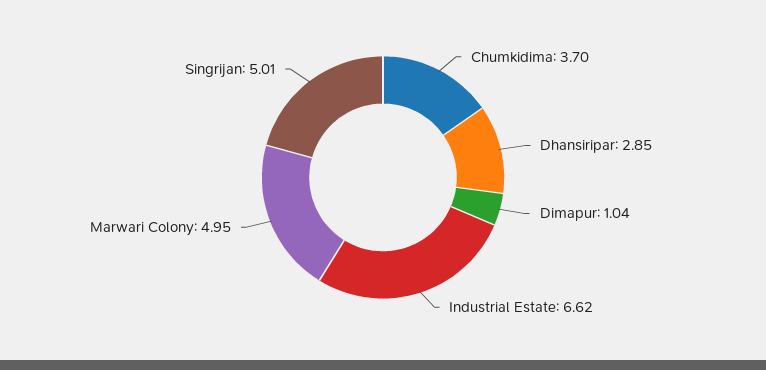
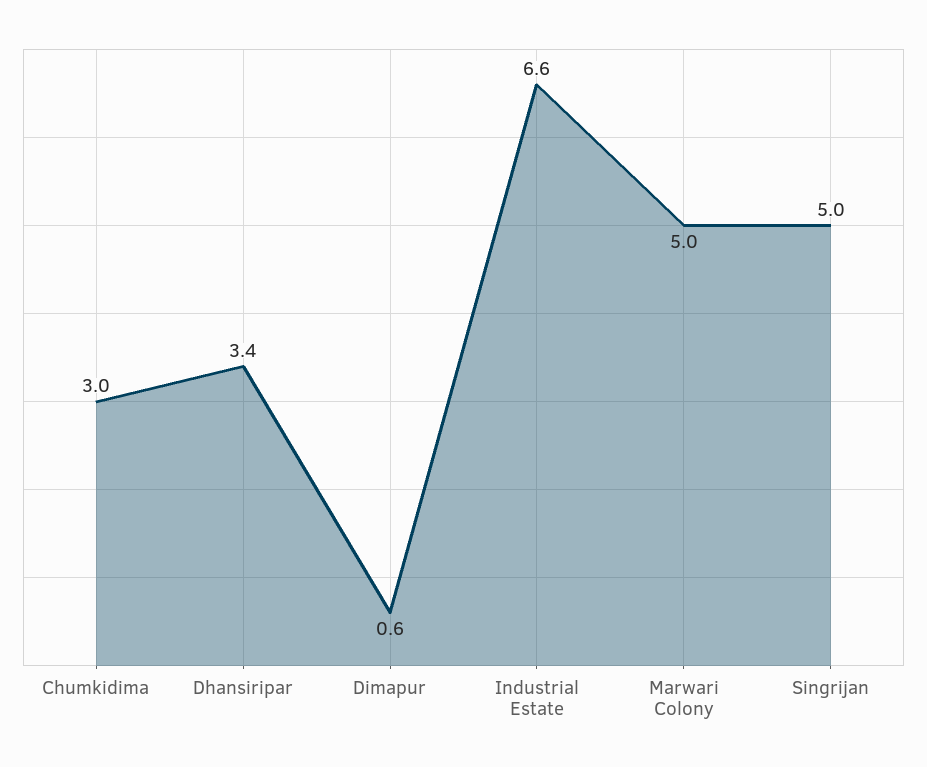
Chumkidima: 3.7 -> 3
Dhansiripar: 2.85 -> 3.4
Dimapur: 1.04 -> 0.6

